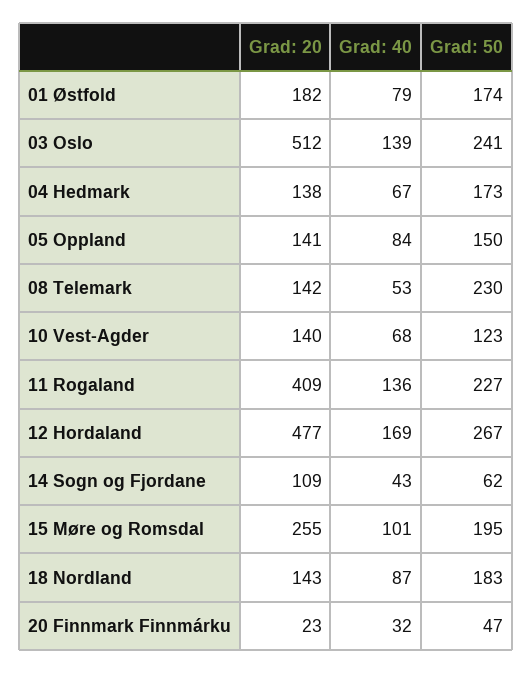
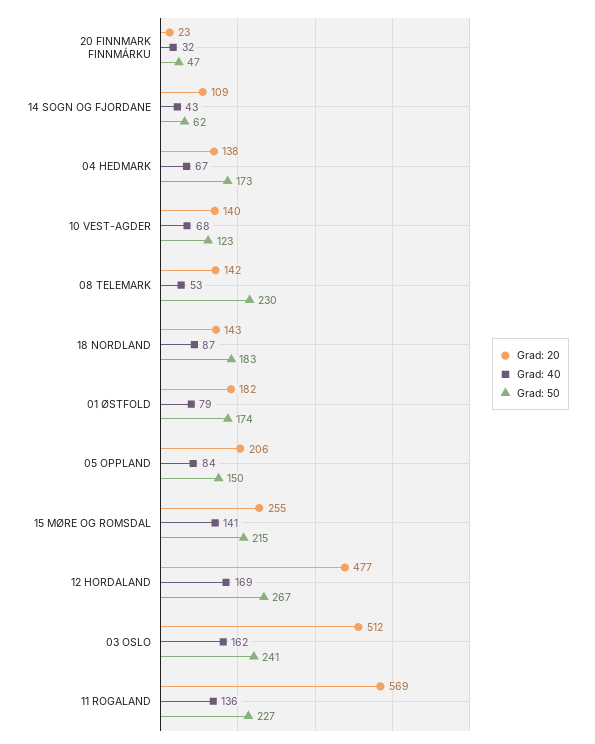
Grad: 40, 03 Oslo: 139 -> 162
Grad: 20, 05 Oppland: 141 -> 206
Grad: 20, 11 Rogaland: 409 -> 569
Grad: 40, 15 Møre og Romsdal: 101 -> 141
Grad: 50, 15 Møre og Romsdal: 195 -> 215

